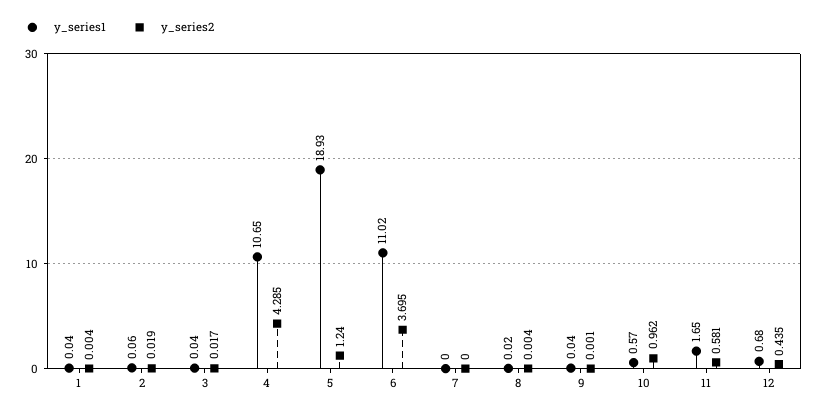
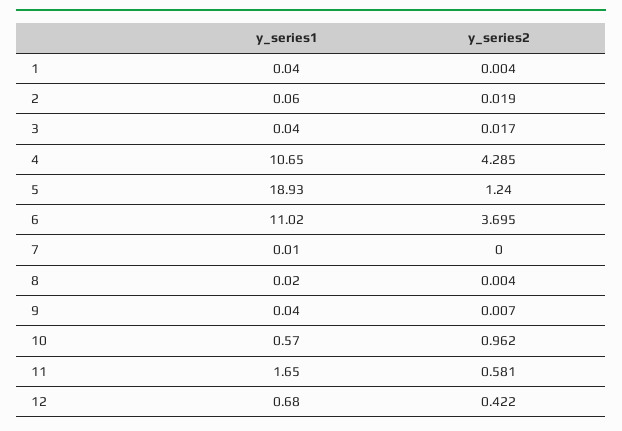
y_series1, 7: 0 -> 0.01
y_series2, 9: 0.001 -> 0.007
y_series2, 12: 0.435 -> 0.422

